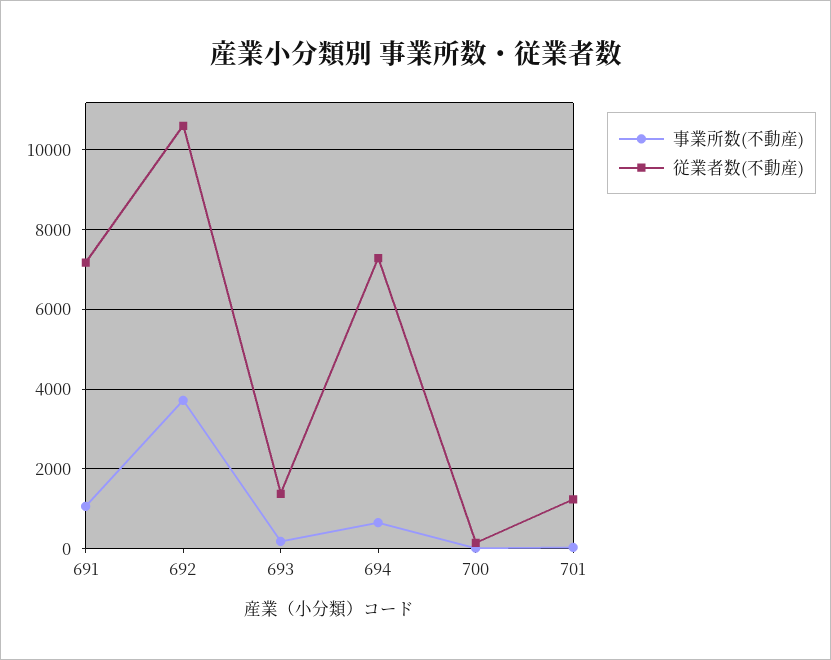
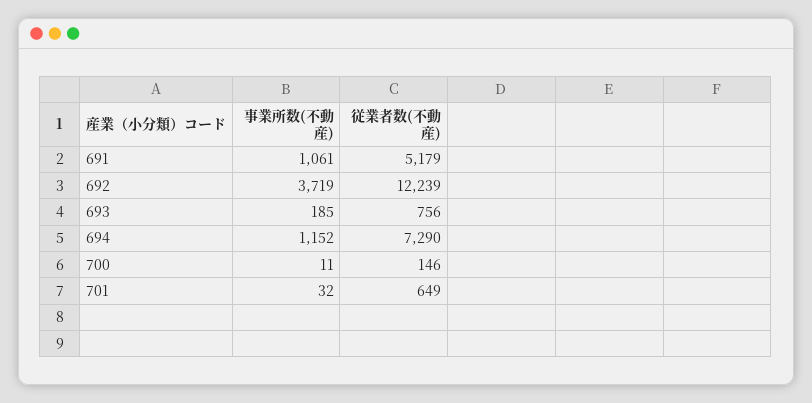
従業者数(不動産), 691: 7200 -> 5179
従業者数(不動産), 692: 10600 -> 12239
従業者数(不動産), 693: 1400 -> 756
事業所数(不動産), 694: 600 -> 1152
従業者数(不動産), 701: 1200 -> 649

